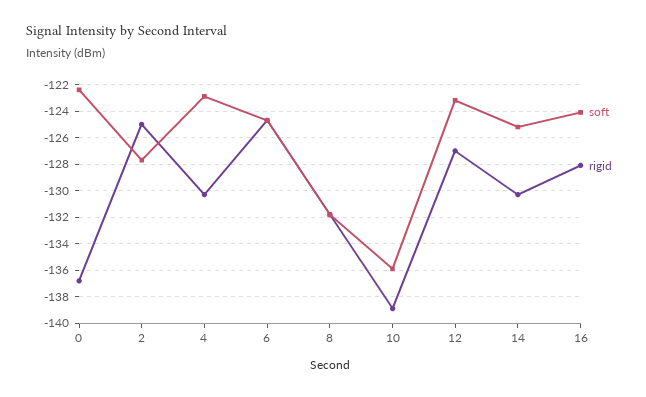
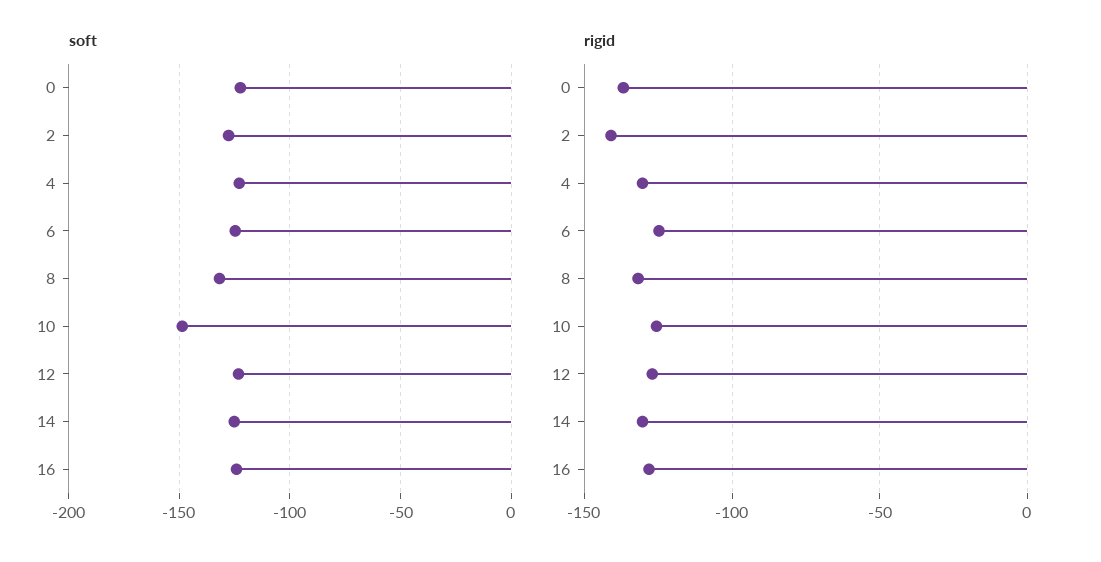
rigid, 2: -125 -> -140
soft, 10: -136 -> -150
rigid, 10: -139 -> -125

